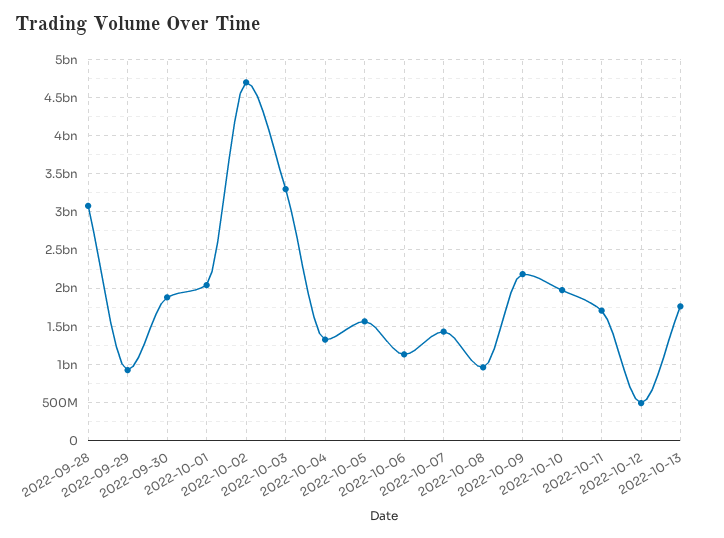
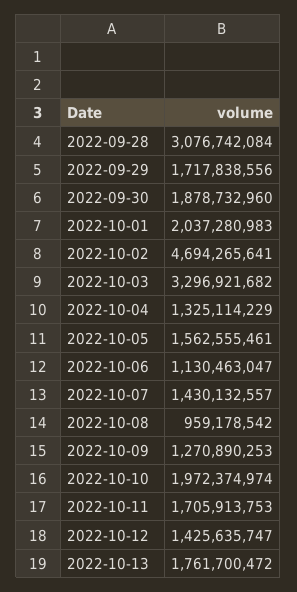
2022-09-29: 900000000 -> 1717838556
2022-10-09: 2200000000 -> 1270890253
2022-10-12: 500000000 -> 1425635747

